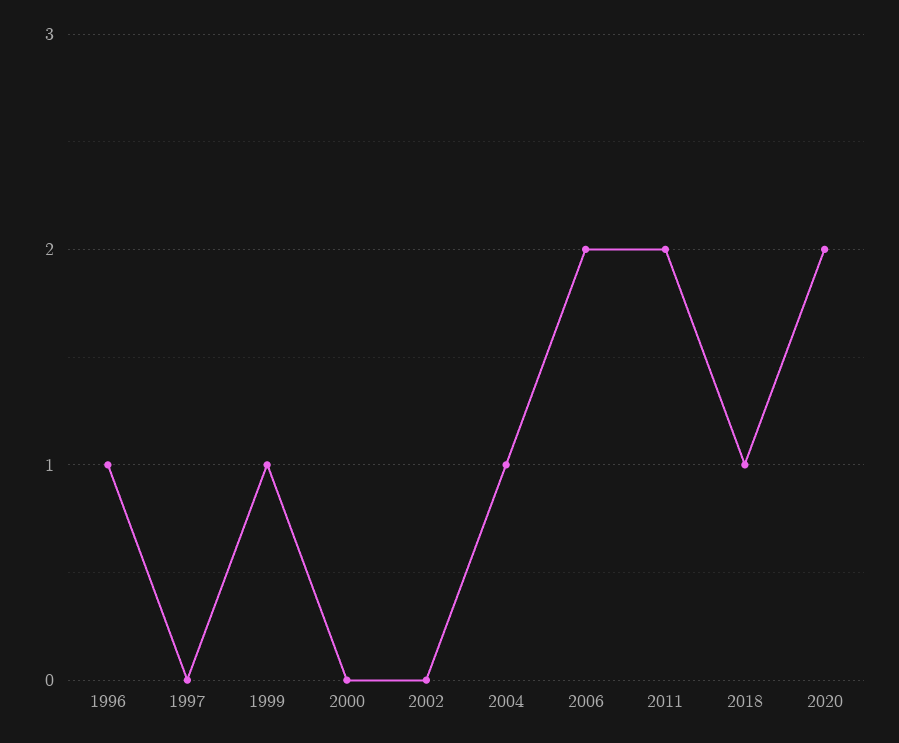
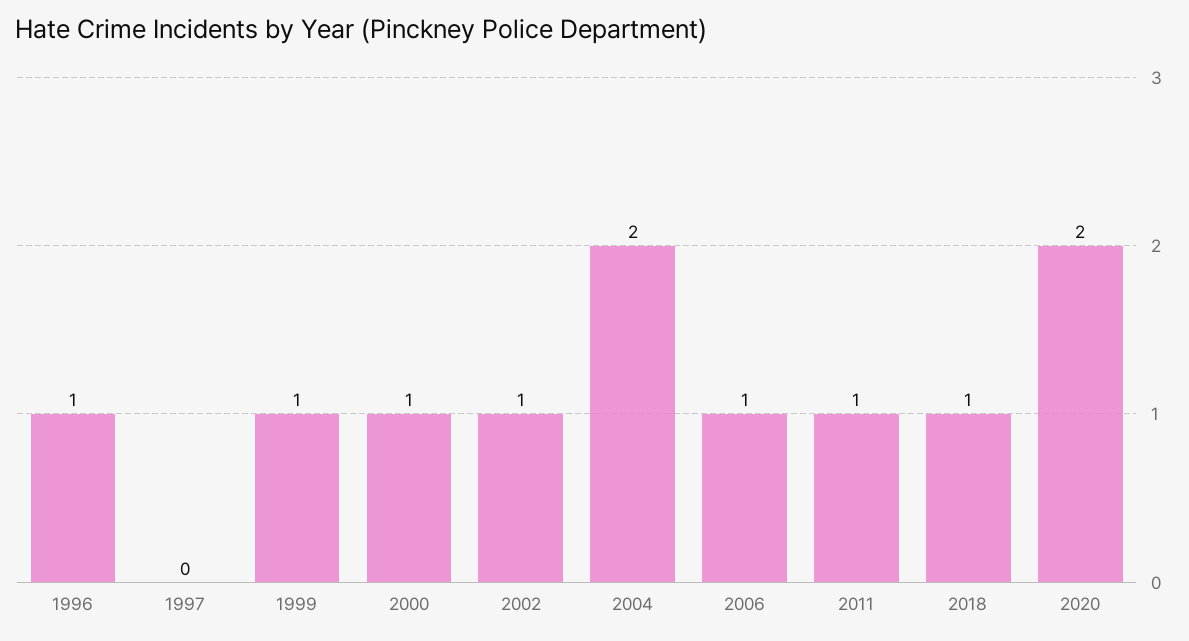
2000: 0 -> 1
2002: 0 -> 1
2004: 1 -> 2
2006: 2 -> 1
2011: 2 -> 1

